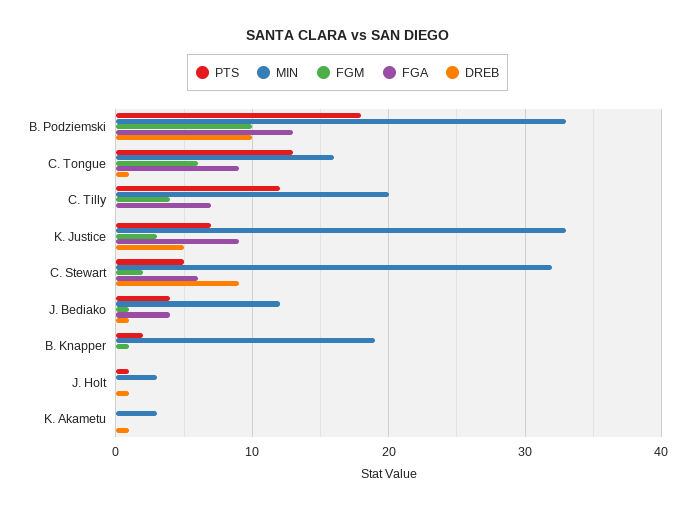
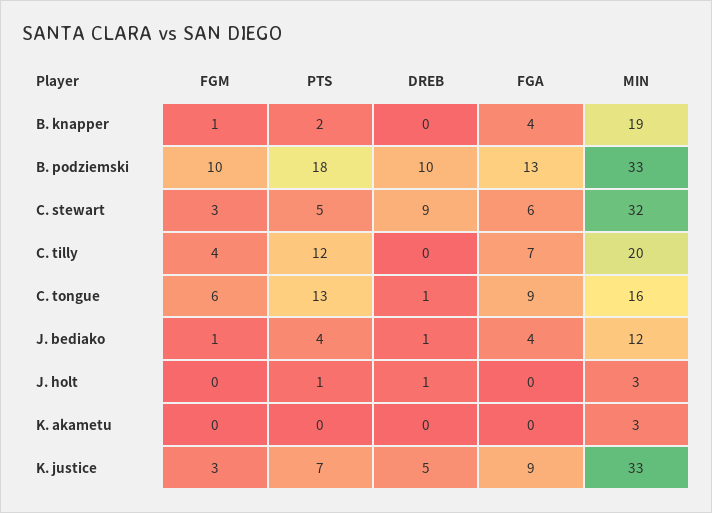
FGM, C. Stewart: 2 -> 3
FGA, B. Knapper: 0 -> 4
DREB, K. Akametu: 1 -> 0

